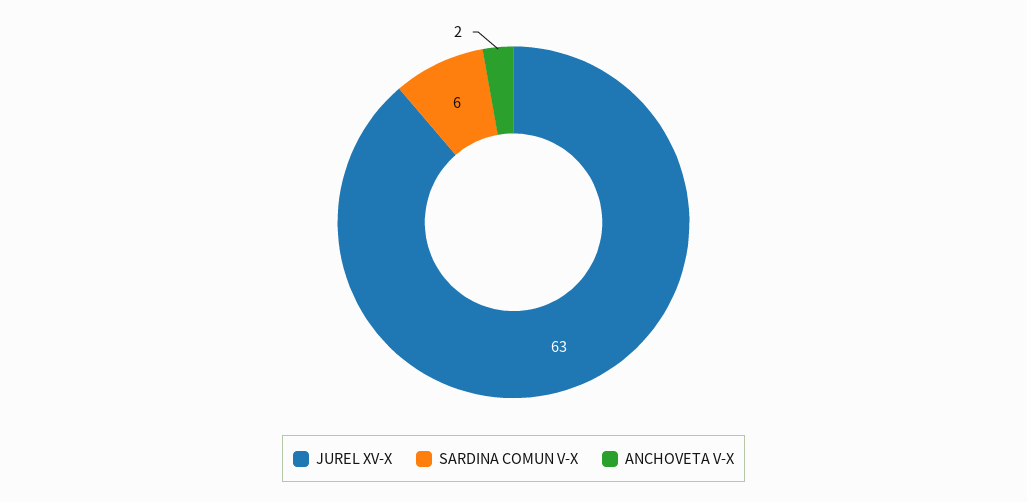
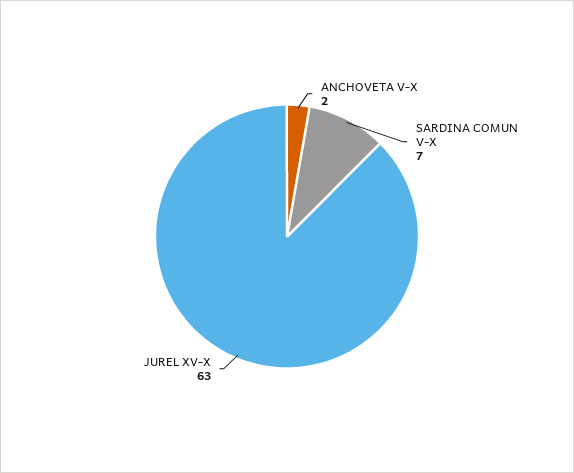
SARDINA COMUN V-X: 6 -> 7

